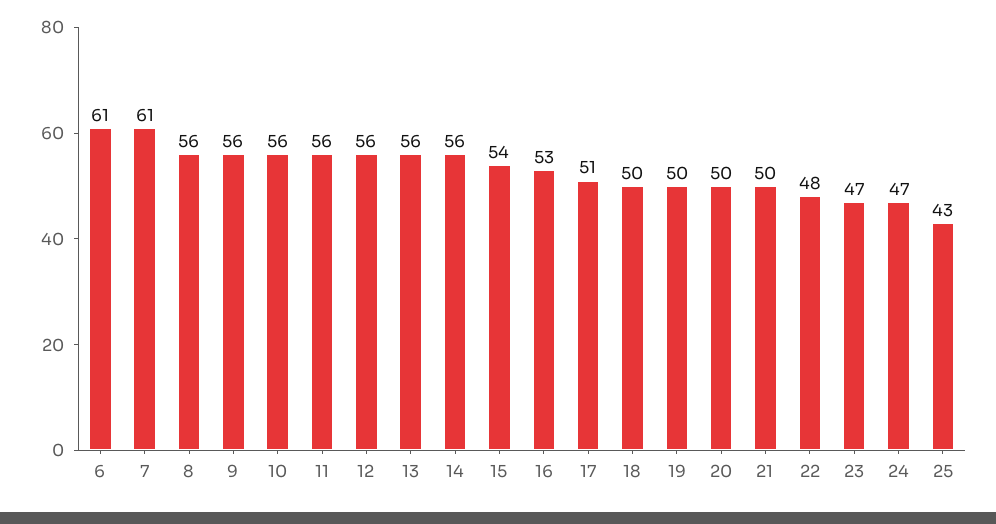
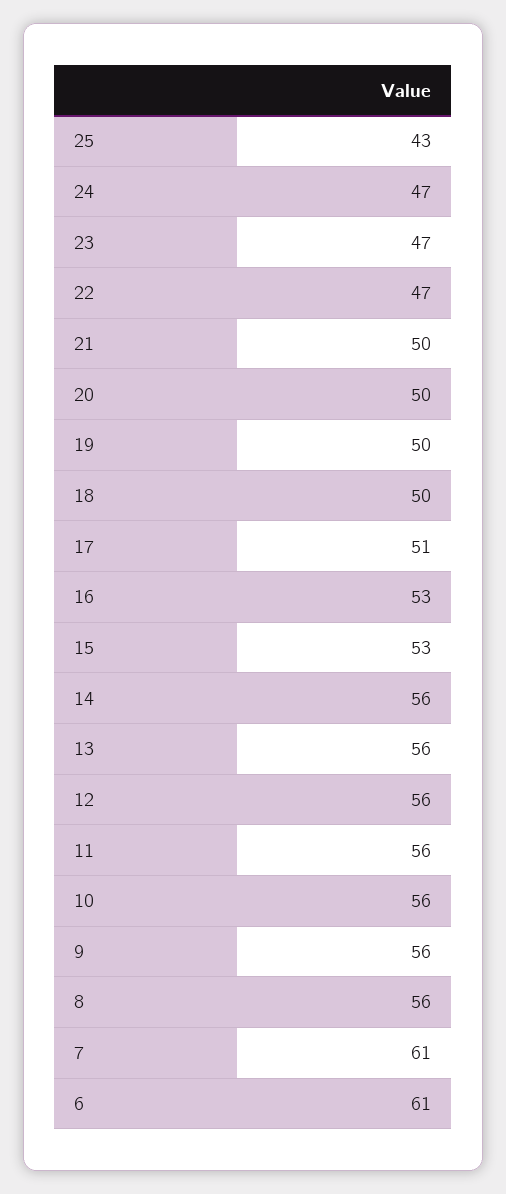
15: 54 -> 53
22: 48 -> 47

